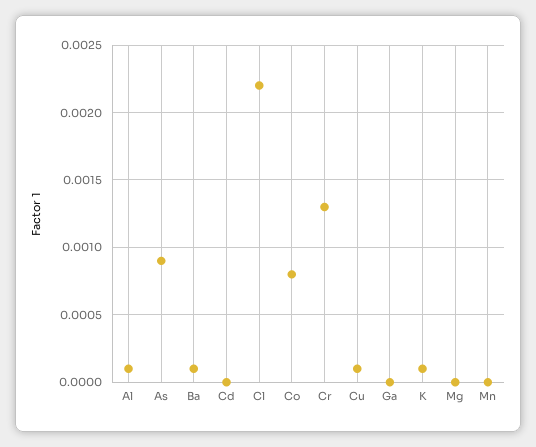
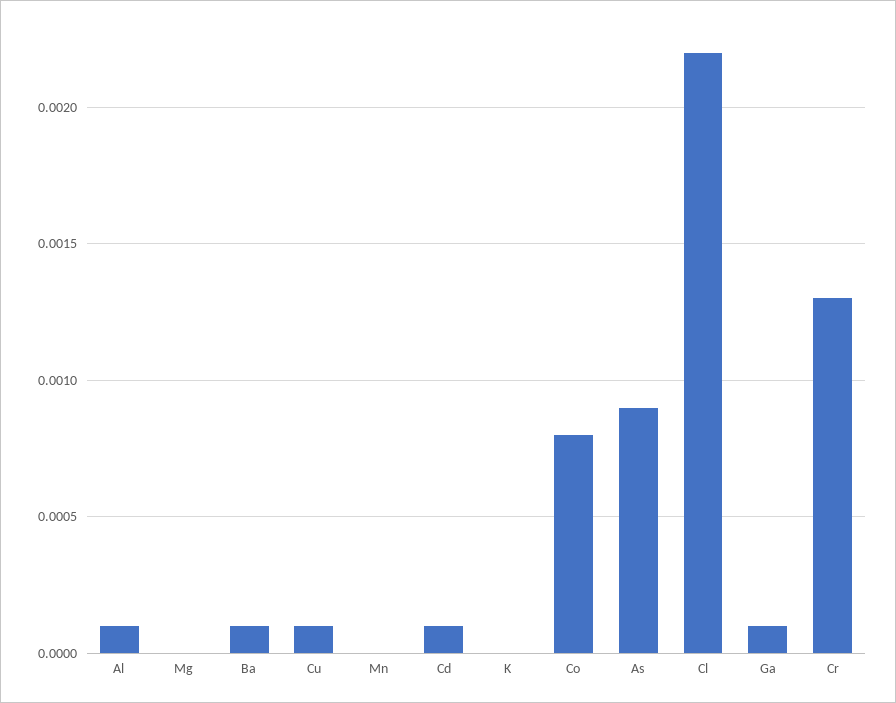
Cd: 0 -> 0.0001
Ga: 0 -> 0.0001
K: 0.0001 -> 0

